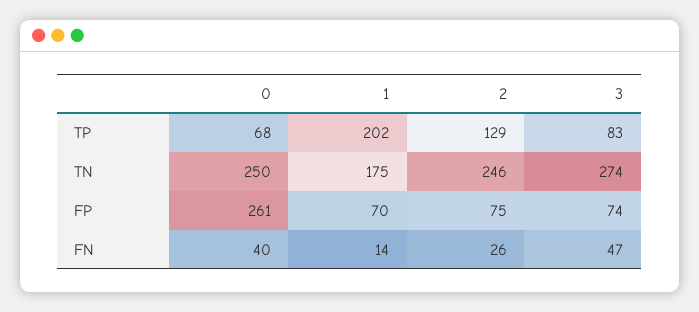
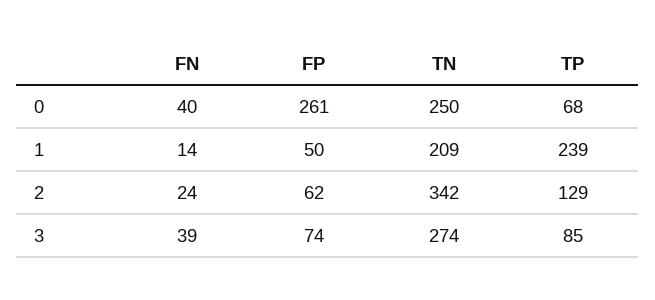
1, TP: 202 -> 239
3, TP: 83 -> 85
1, TN: 175 -> 209
2, TN: 246 -> 342
1, FP: 70 -> 50
2, FP: 75 -> 62
2, FN: 26 -> 24
3, FN: 47 -> 39

